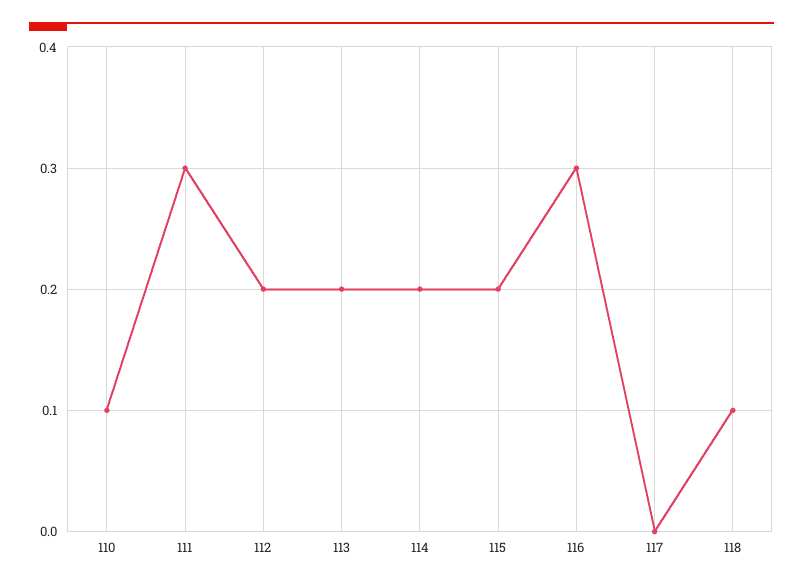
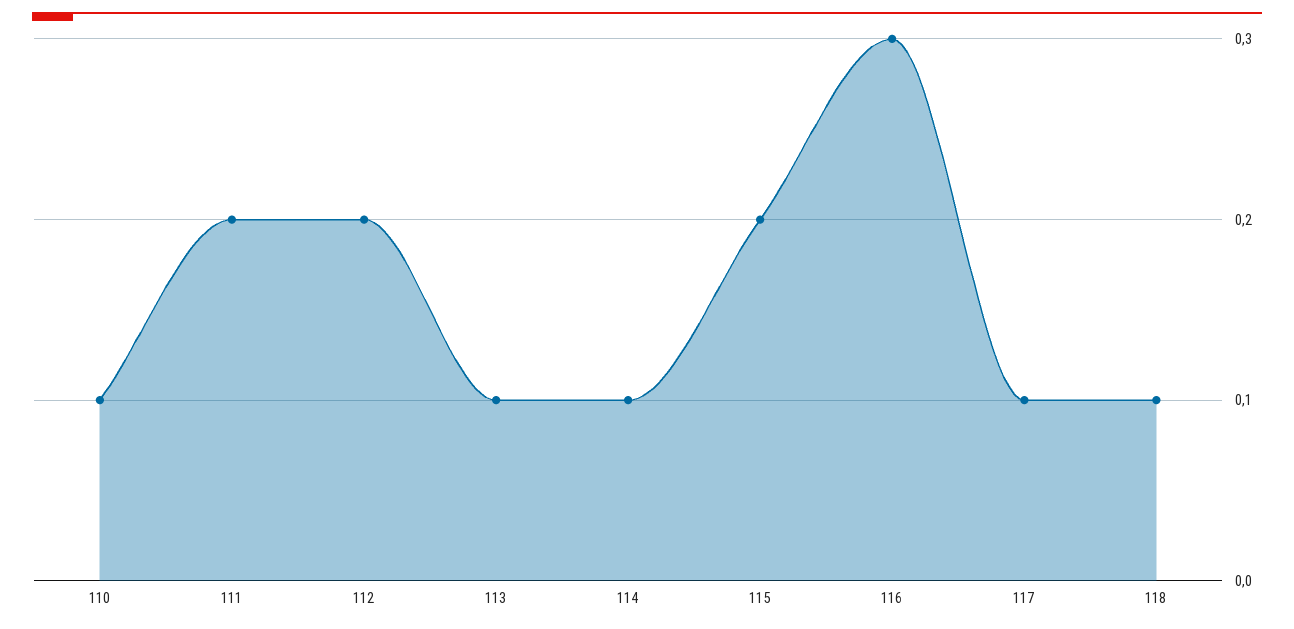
111: 0.3 -> 0.2
113: 0.2 -> 0.1
114: 0.2 -> 0.1
117: 0 -> 0.1

